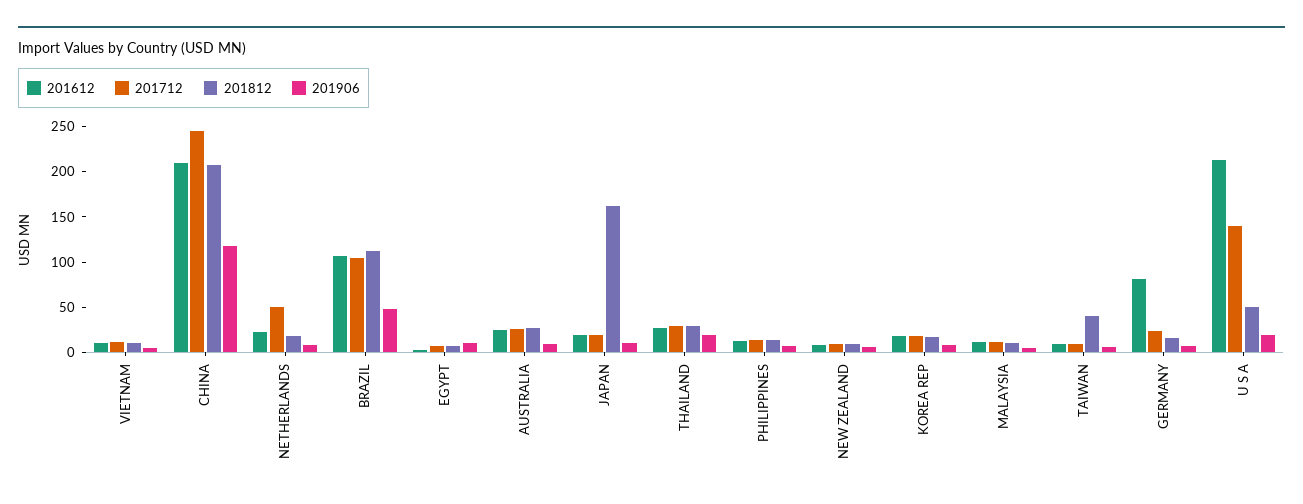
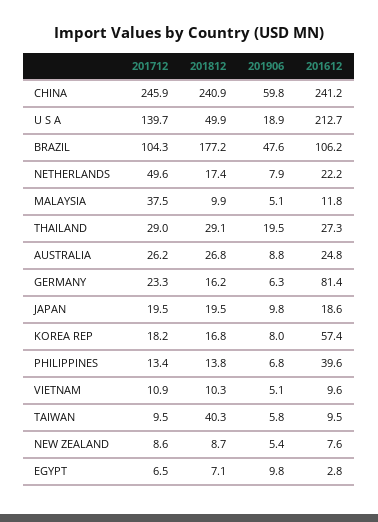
201612, CHINA: 210 -> 241.2
201812, CHINA: 210 -> 240.9
201906, CHINA: 120 -> 59.8
201812, BRAZIL: 110 -> 177.2
201812, JAPAN: 160 -> 19.5
201612, PHILIPPINES: 10 -> 39.6
201612, KOREA REP: 20 -> 57.4
201712, MALAYSIA: 10 -> 37.5

